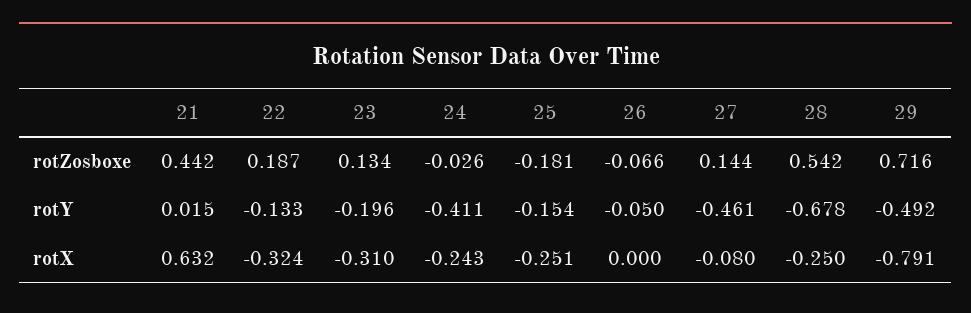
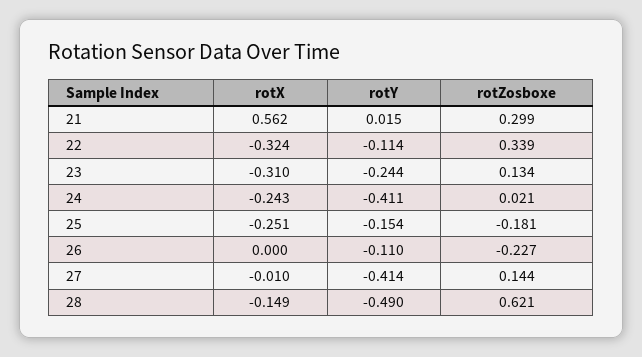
21, rotZosboxe: 0.442 -> 0.299
22, rotZosboxe: 0.187 -> 0.339
24, rotZosboxe: -0.026 -> 0.021
26, rotZosboxe: -0.066 -> -0.227
28, rotZosboxe: 0.542 -> 0.621
29, rotZosboxe: 0.716 -> none
22, rotY: -0.133 -> -0.114
23, rotY: -0.196 -> -0.244
26, rotY: -0.05 -> -0.11
27, rotY: -0.461 -> -0.414
28, rotY: -0.678 -> -0.49
29, rotY: -0.492 -> none
21, rotX: 0.632 -> 0.562
27, rotX: -0.08 -> -0.01
28, rotX: -0.25 -> -0.149
29, rotX: -0.791 -> none

